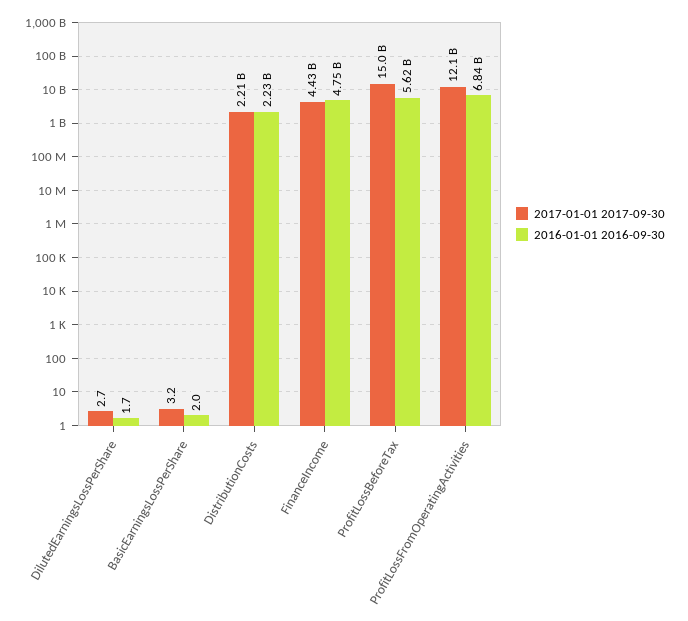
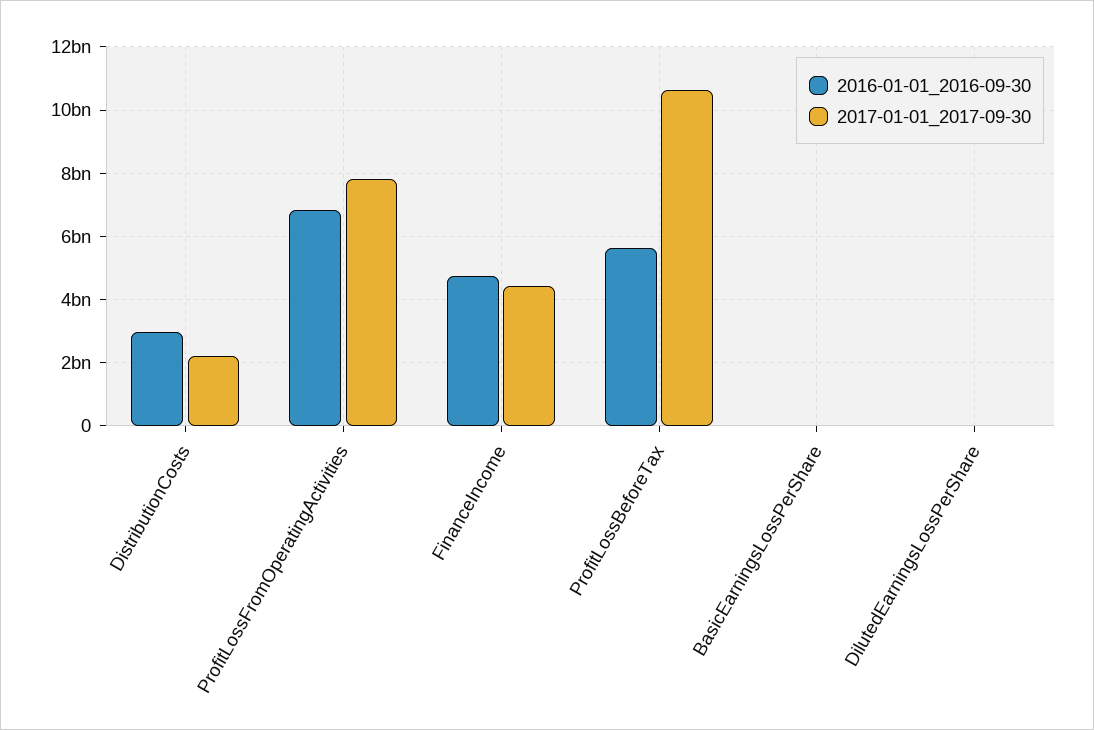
2016-01-01 2016-09-30, DistributionCosts: 2230000000 -> 3000000000
2017-01-01 2017-09-30, ProfitLossBeforeTax: 15000000000 -> 10600000000
2017-01-01 2017-09-30, ProfitLossFromOperatingActivities: 12100000000 -> 7800000000

